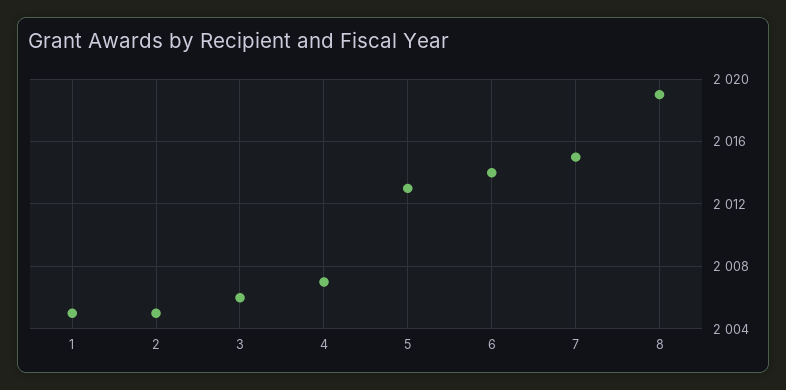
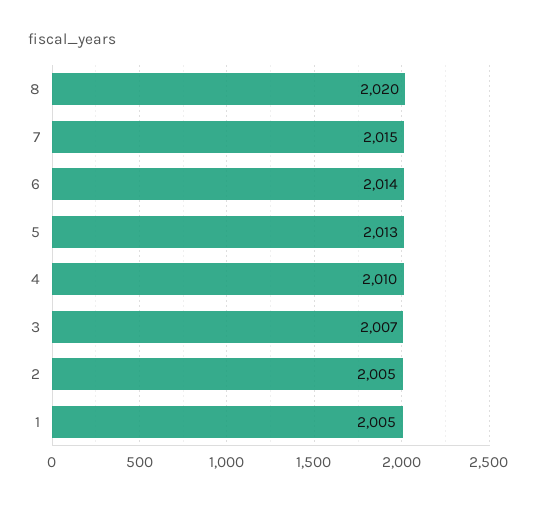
3: 2006 -> 2007
4: 2007 -> 2010
8: 2019 -> 2020

